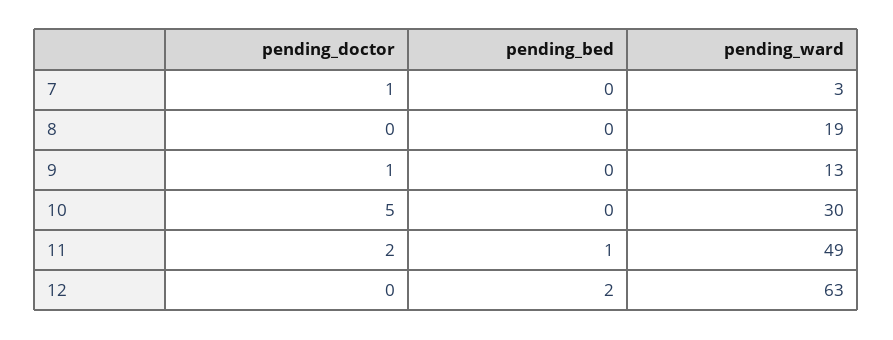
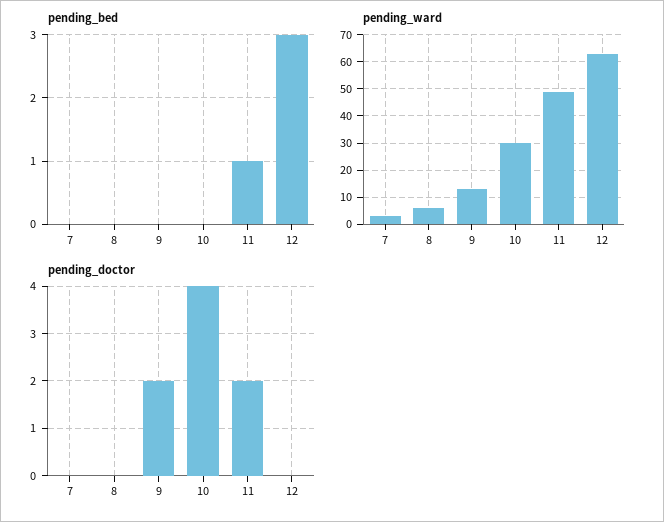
pending_doctor, 7: 1 -> 0
pending_ward, 8: 19 -> 5
pending_doctor, 9: 1 -> 2
pending_doctor, 10: 5 -> 4
pending_bed, 12: 2 -> 3

